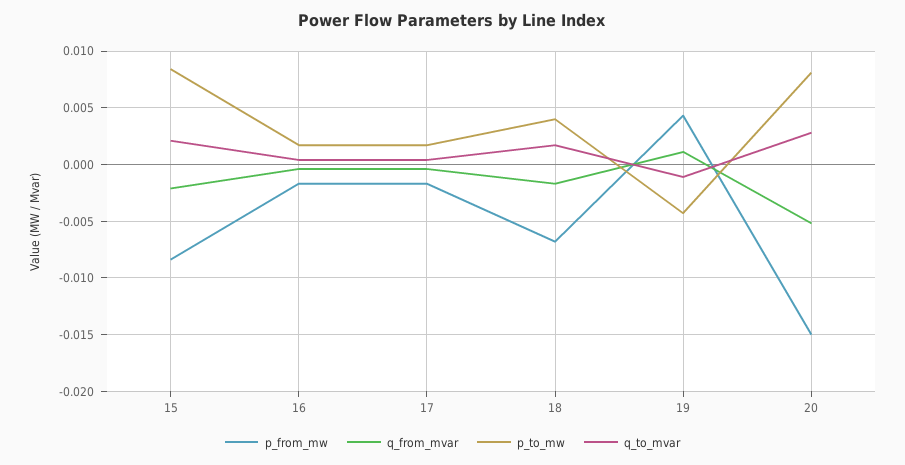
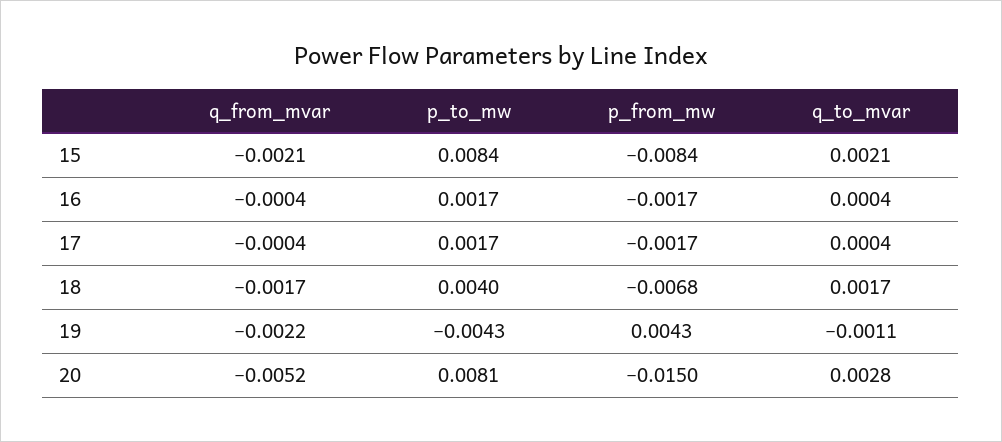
q_from_mvar, 19: 0.001 -> -0.0022

